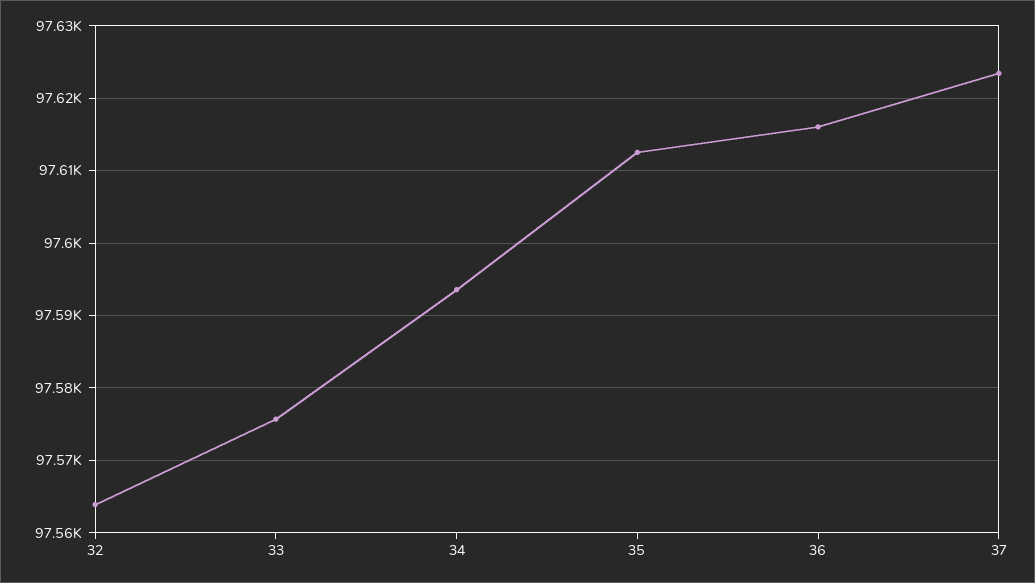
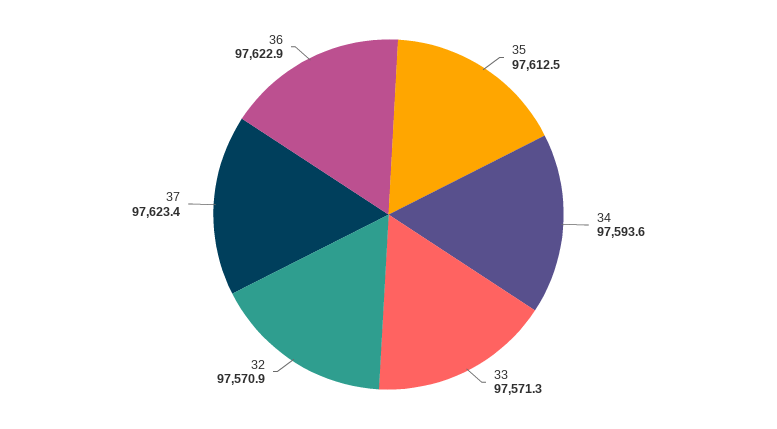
32: 97564 -> 97570.9
33: 97576 -> 97571.3
36: 97616 -> 97622.9

